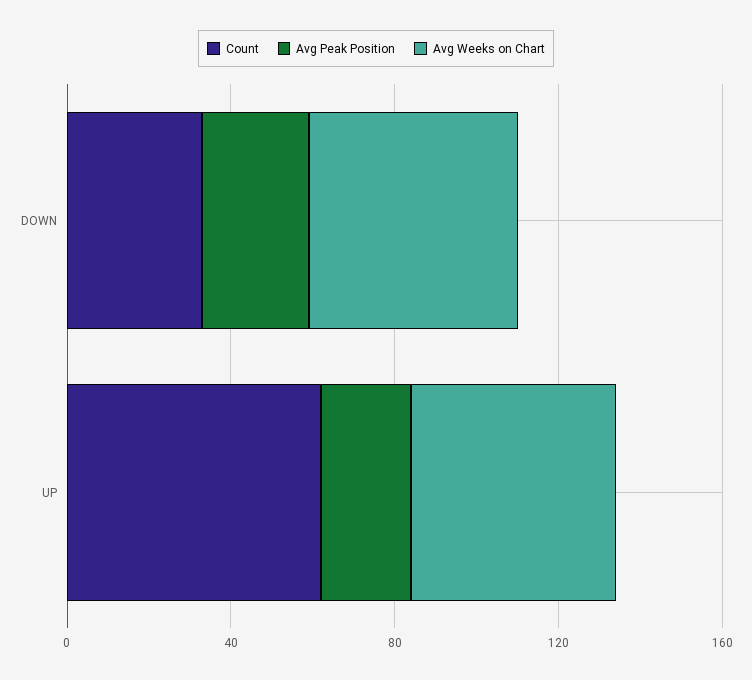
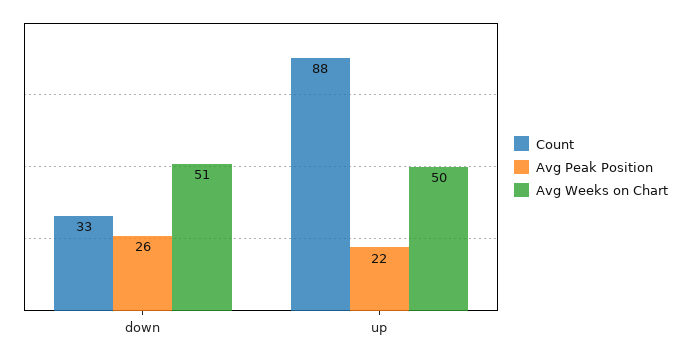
Count, UP: 60 -> 88

